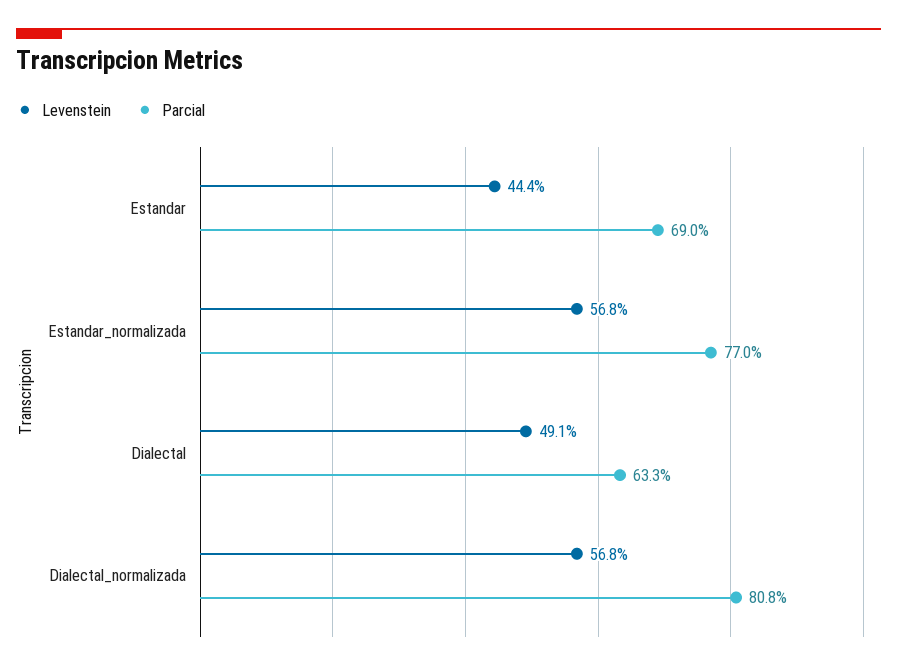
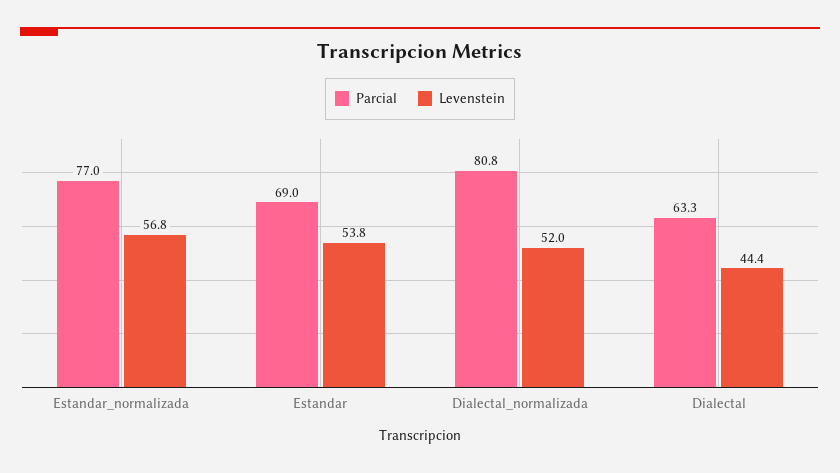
Levenstein, Estandar: 44.4 -> 53.8
Levenstein, Dialectal: 49.1 -> 44.4
Levenstein, Dialectal_normalizada: 56.8 -> 52

